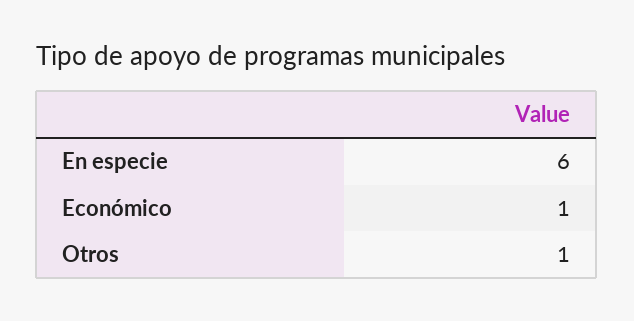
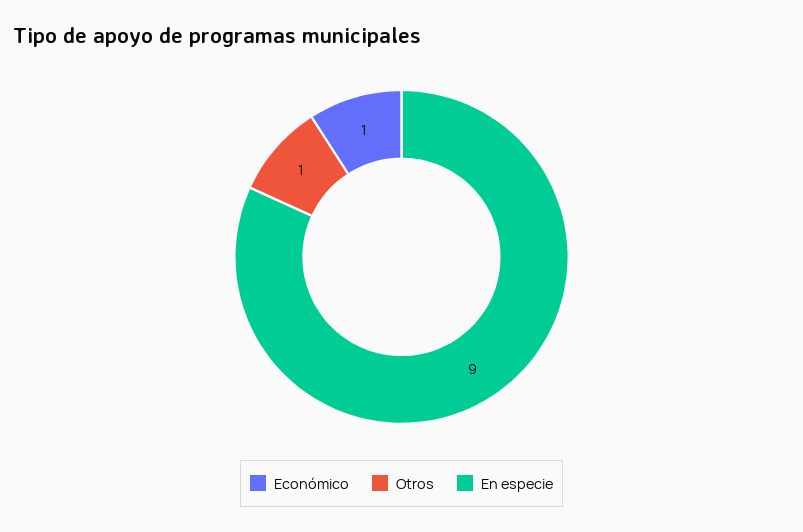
En especie: 6 -> 9

